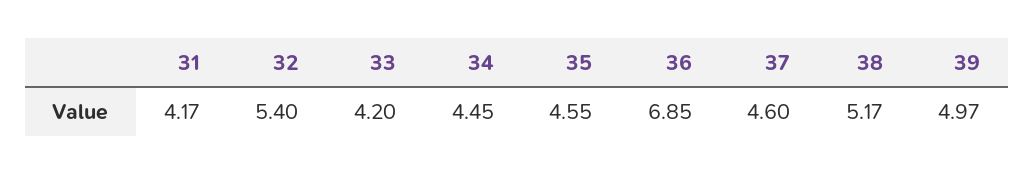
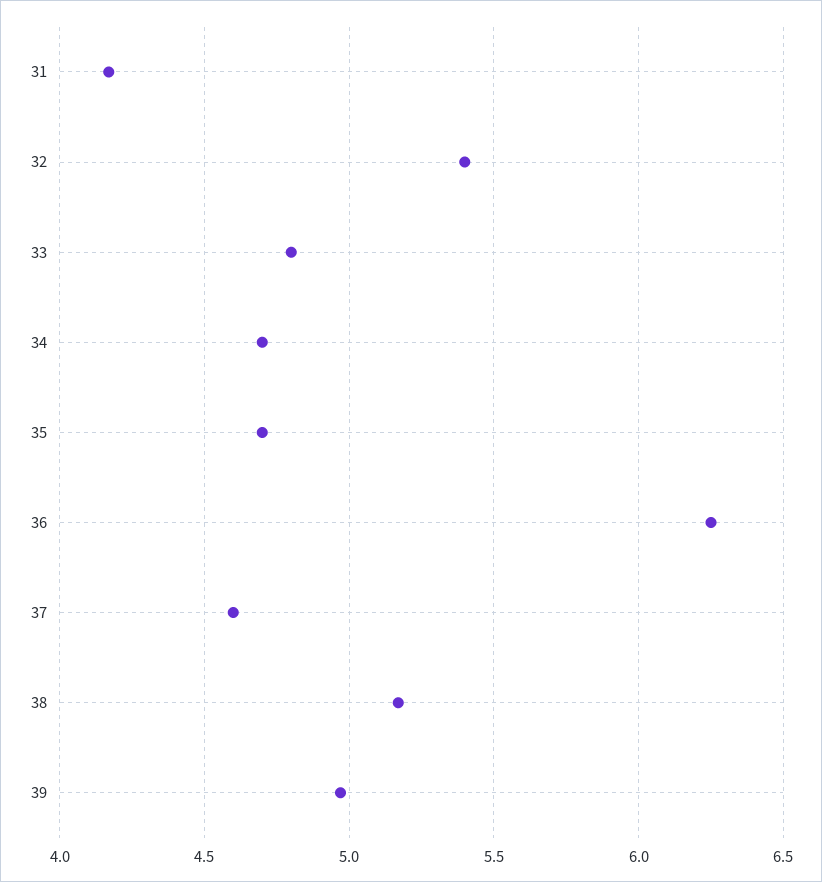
33: 4.2 -> 4.8
34: 4.45 -> 4.7
35: 4.55 -> 4.7
36: 6.85 -> 6.25

